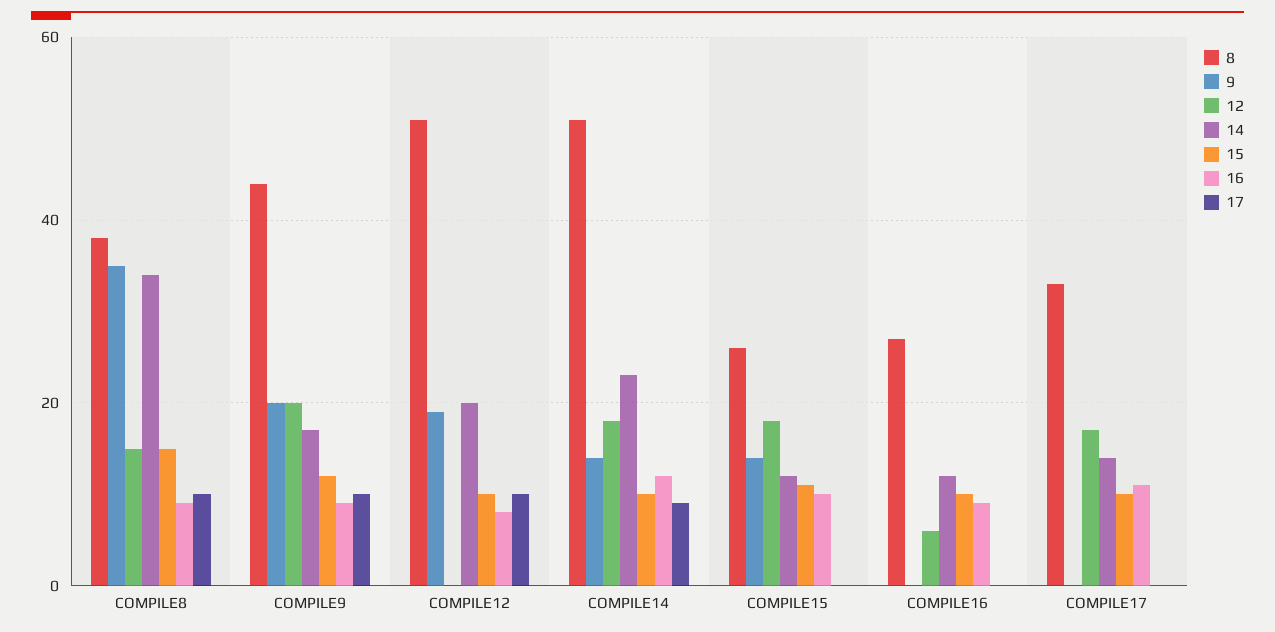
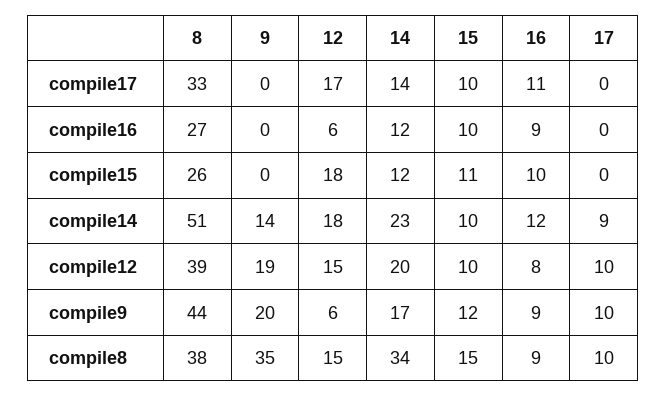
12, COMPILE9: 20 -> 6
8, COMPILE12: 50 -> 39
12, COMPILE12: 0 -> 15
9, COMPILE15: 15 -> 0

